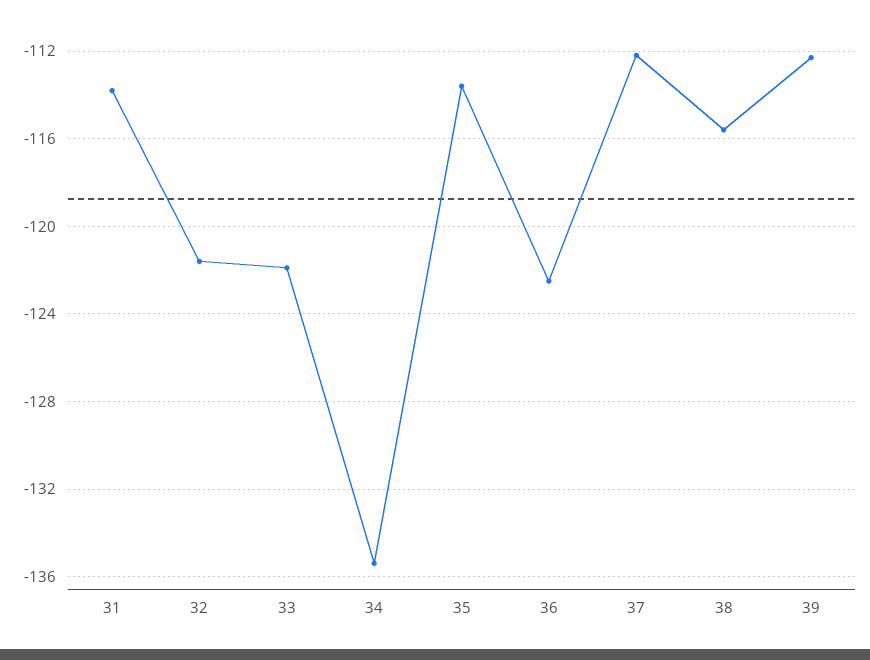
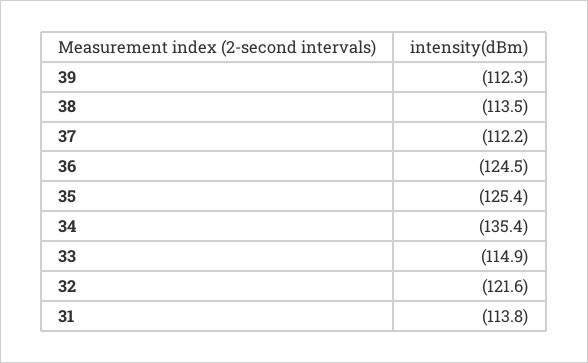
33: -122 -> -114.9
35: -113.5 -> -125.4
36: -122.5 -> -124.5
38: -115.5 -> -113.5

